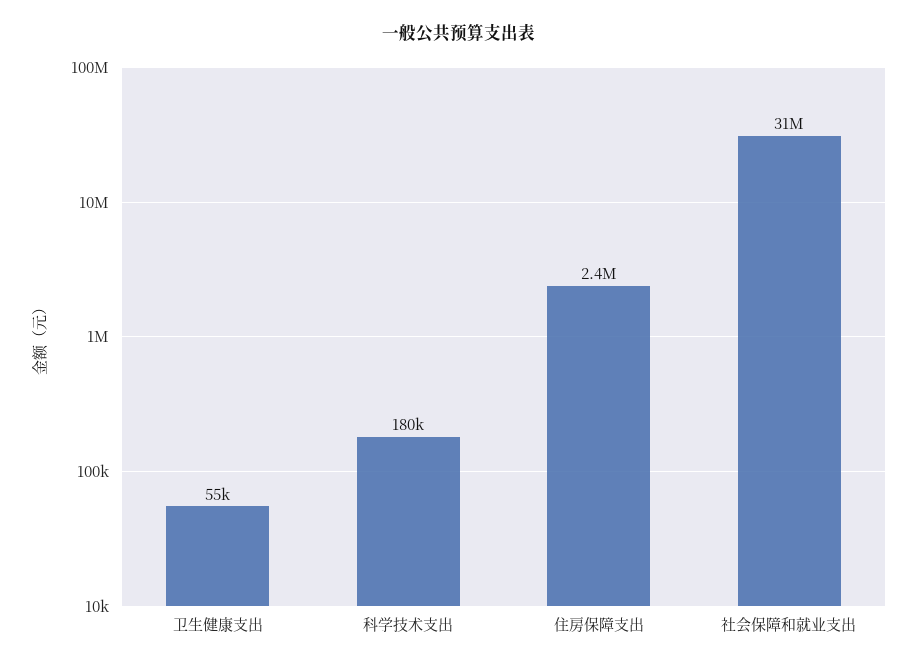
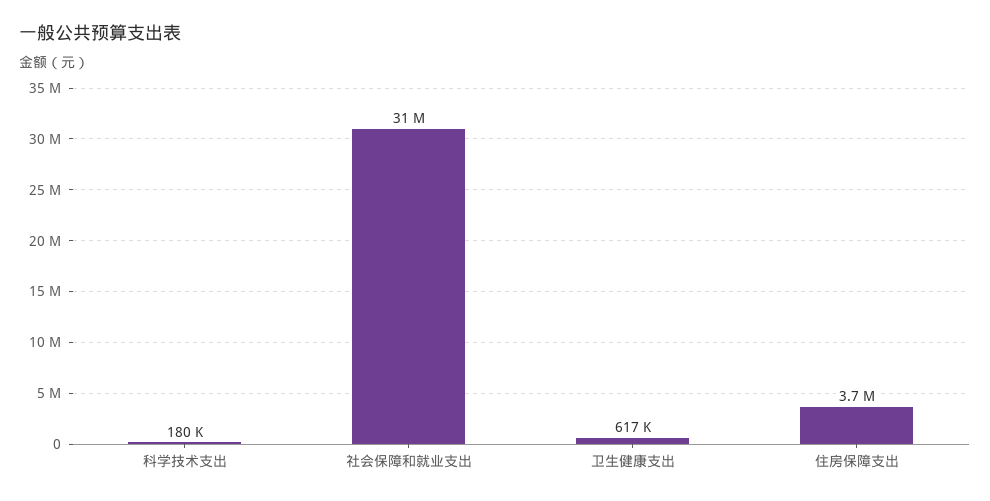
卫生健康支出: 55000 -> 617000
住房保障支出: 2400000 -> 3700000

